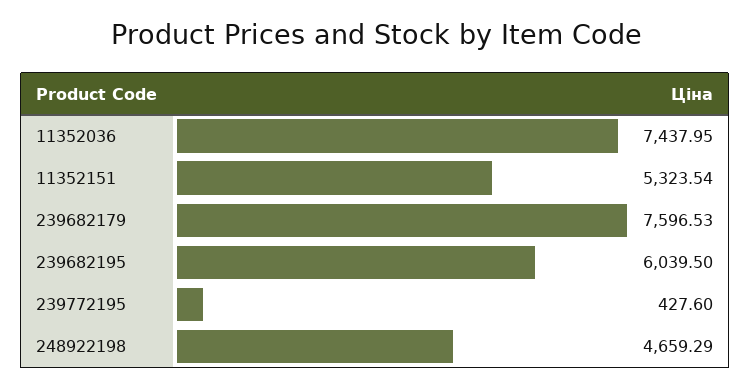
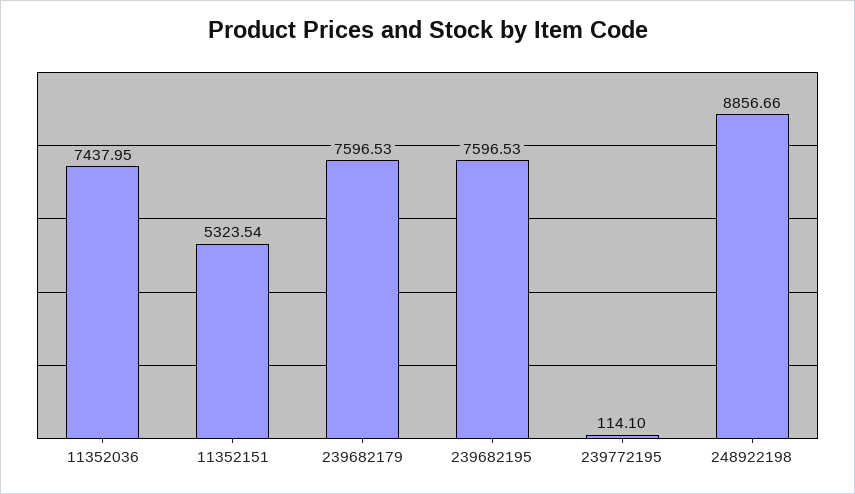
239682195: 6039.5 -> 7596.53
239772195: 427.6 -> 114.1
248922198: 4659.29 -> 8856.66

